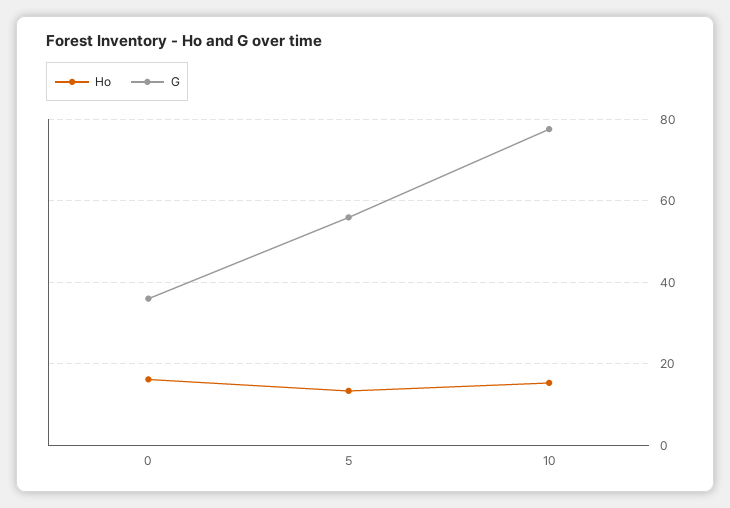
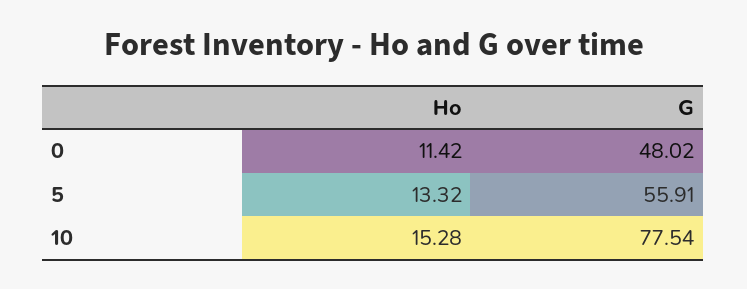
Ho, 0: 16 -> 11.42
G, 0: 36 -> 48.02

